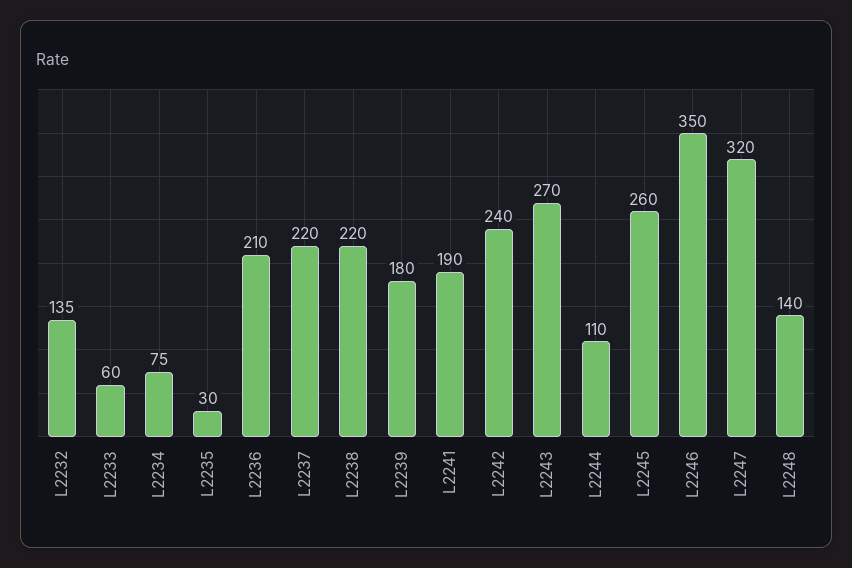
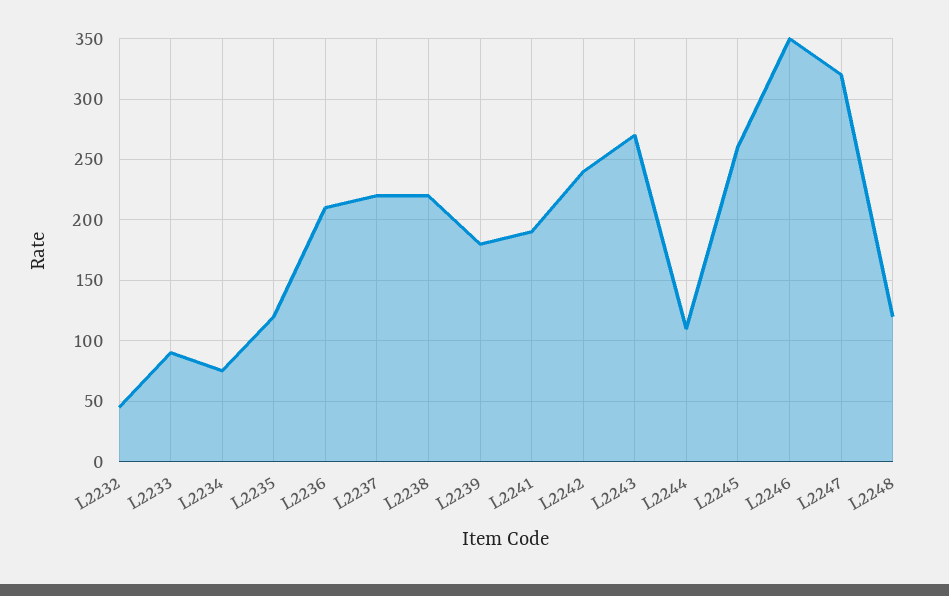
L2232: 135 -> 45
L2233: 60 -> 90
L2235: 30 -> 120
L2248: 140 -> 120

